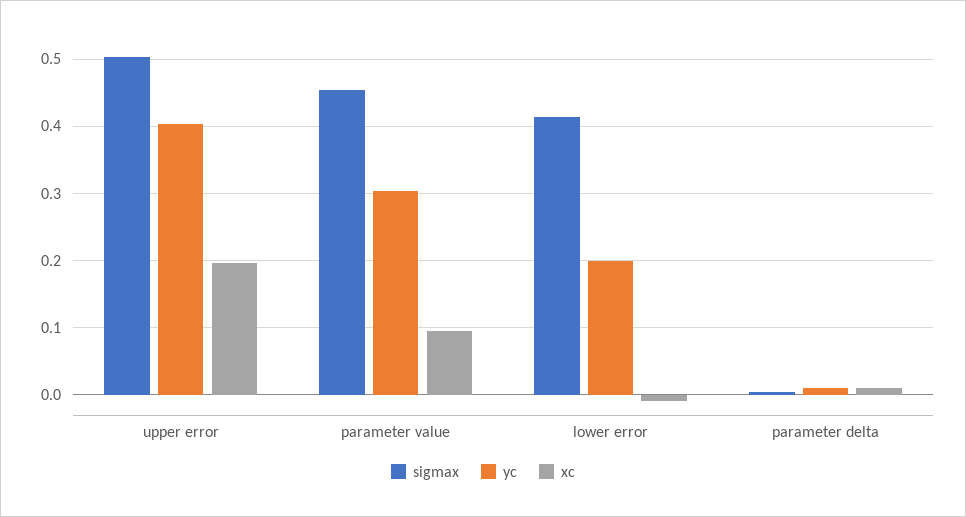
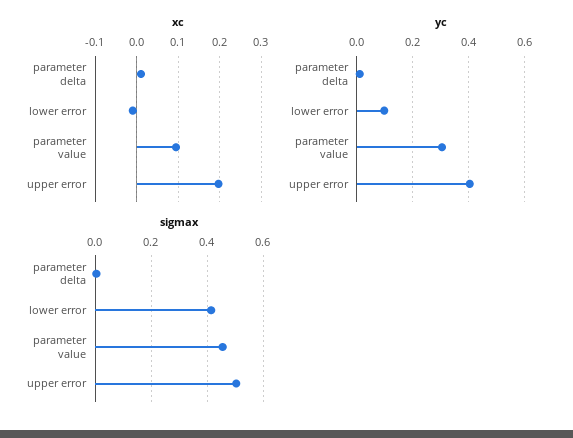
yc, lower error: 0.2 -> 0.1

